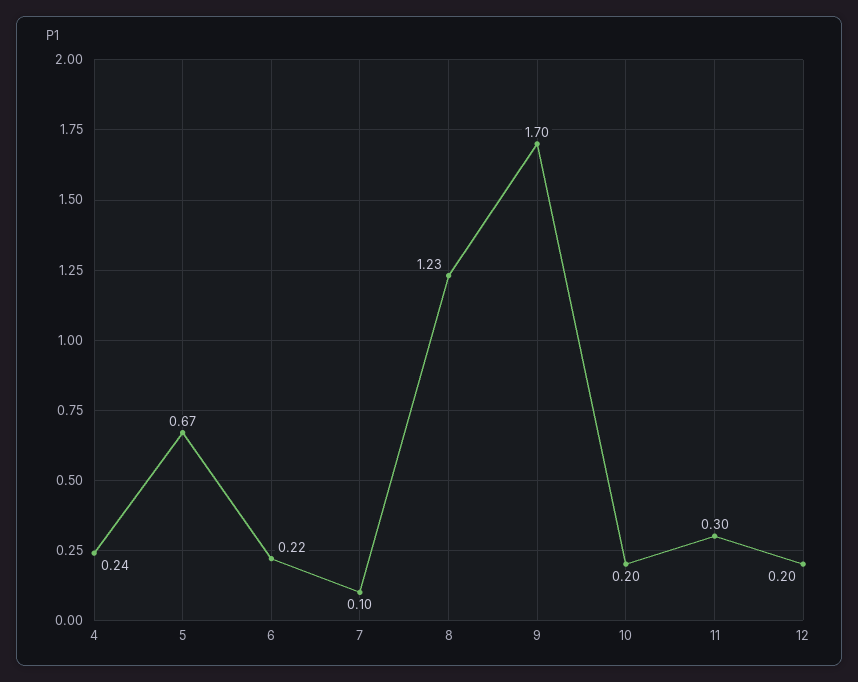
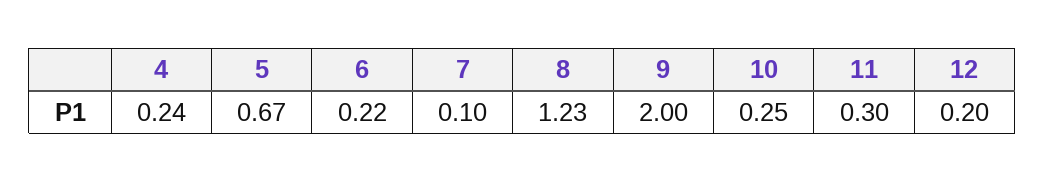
9: 1.7 -> 2
10: 0.2 -> 0.25

